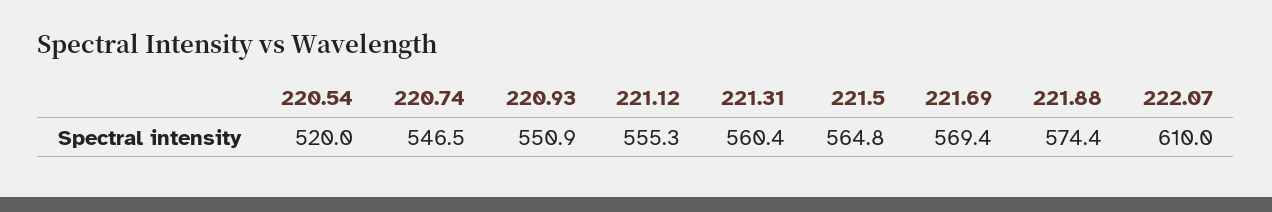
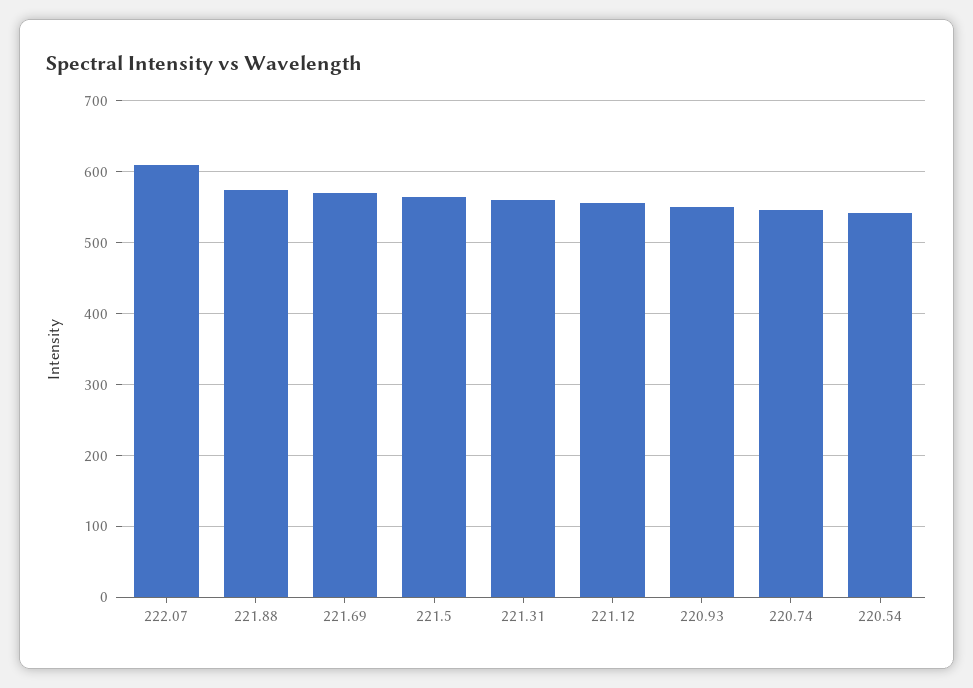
220.54: 520 -> 540

